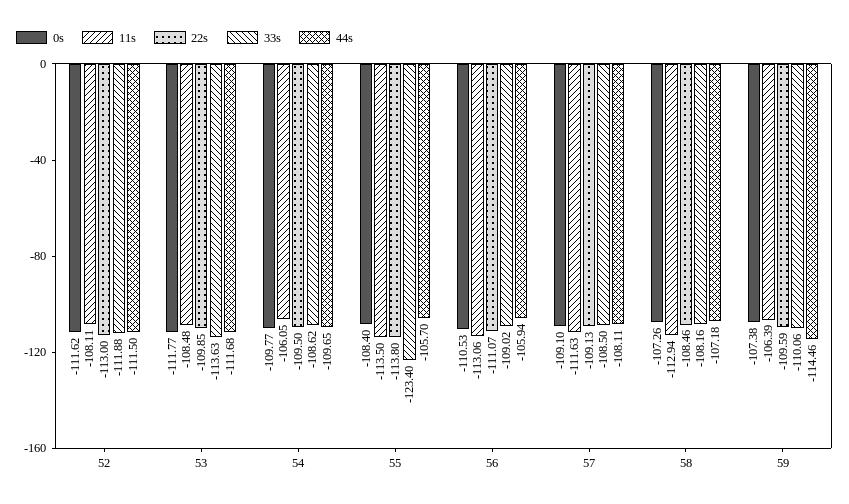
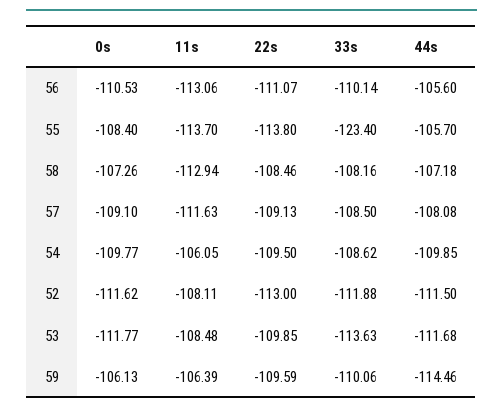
44s, 54: -109.65 -> -109.85
11s, 55: -113.5 -> -113.7
33s, 56: -109.02 -> -110.14
44s, 56: -105.94 -> -105.6
44s, 57: -108.11 -> -108.08
0s, 59: -107.38 -> -106.13

